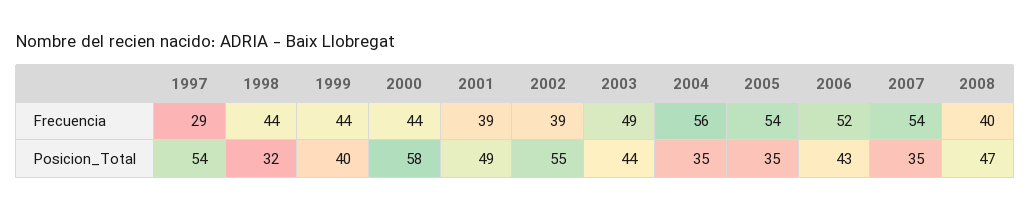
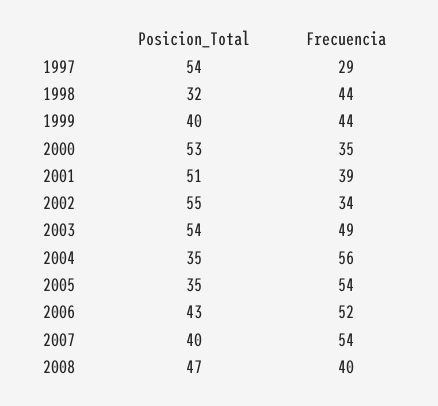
2000, Frecuencia: 44 -> 35
2002, Frecuencia: 39 -> 34
2000, Posicion_Total: 58 -> 53
2001, Posicion_Total: 49 -> 51
2003, Posicion_Total: 44 -> 54
2007, Posicion_Total: 35 -> 40

